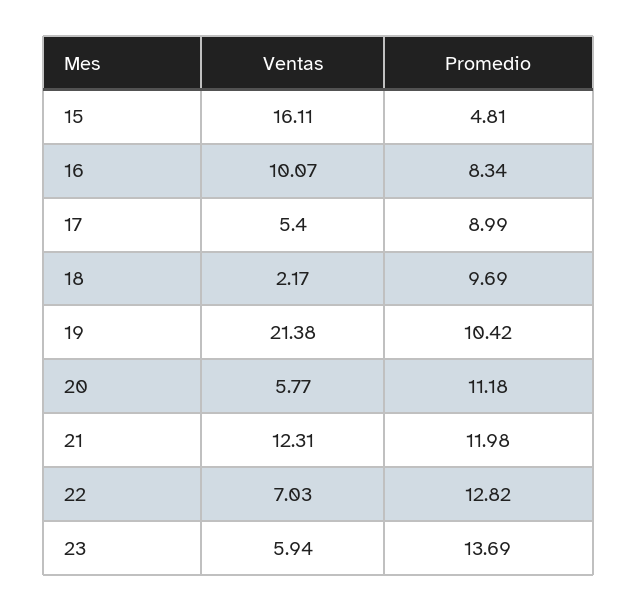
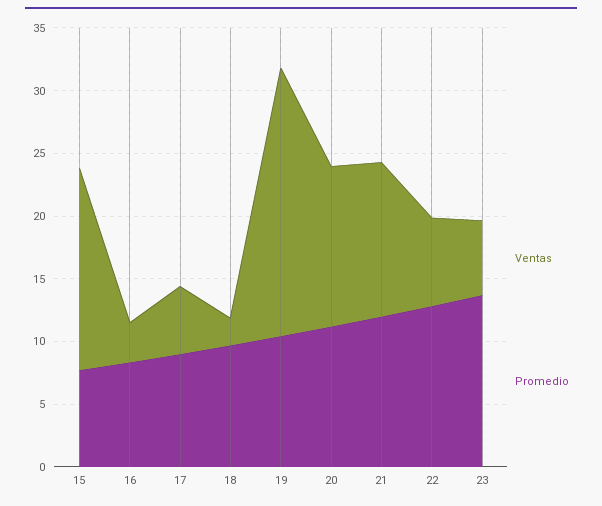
Promedio, 15: 4.81 -> 8
Ventas, 16: 10.07 -> 3
Ventas, 20: 5.77 -> 13

